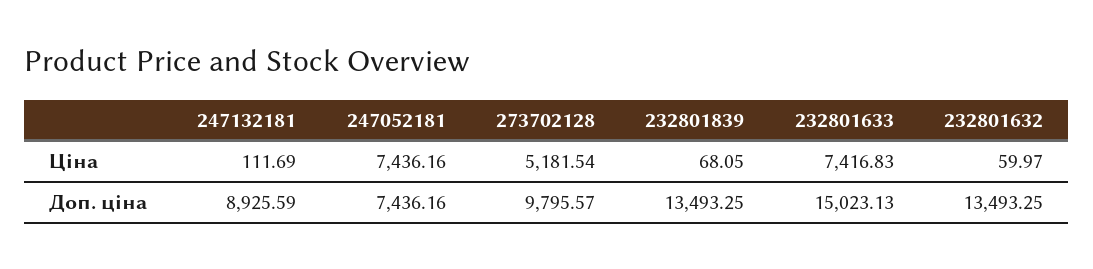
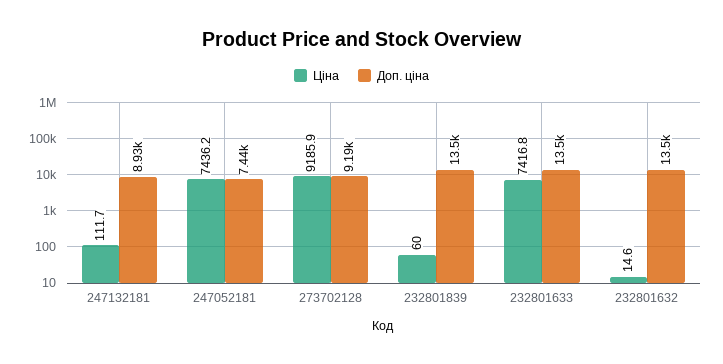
Ціна, 273702128: 5181.54 -> 9185.9
Ціна, 232801839: 68.05 -> 60
Ціна, 232801632: 59.97 -> 14.6
Доп. ціна, 273702128: 9795.57 -> 9190
Доп. ціна, 232801633: 15023.13 -> 13500

